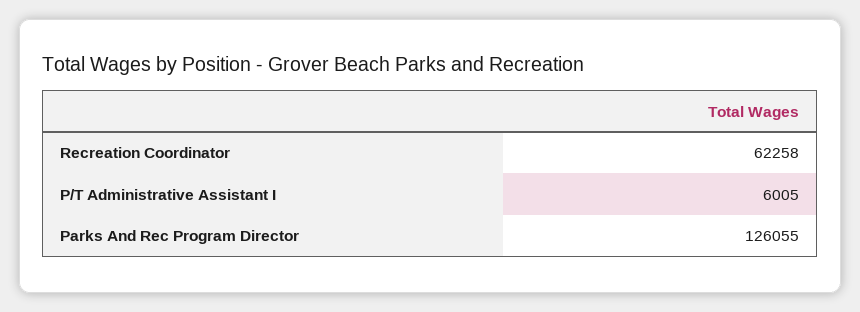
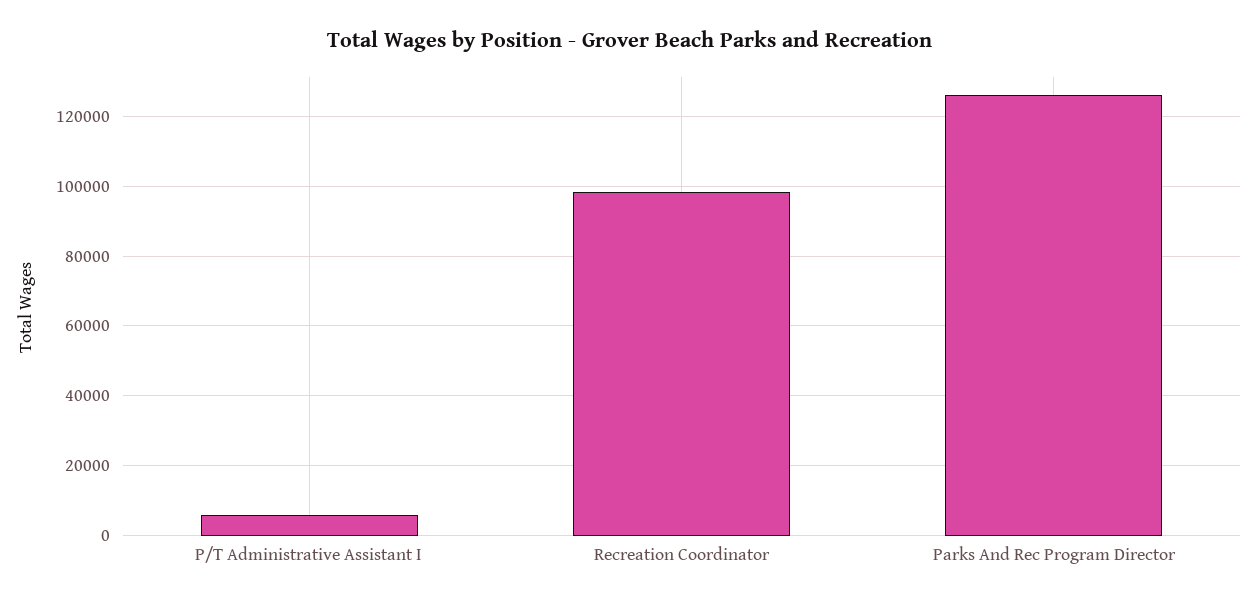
Recreation Coordinator: 62258 -> 98000

